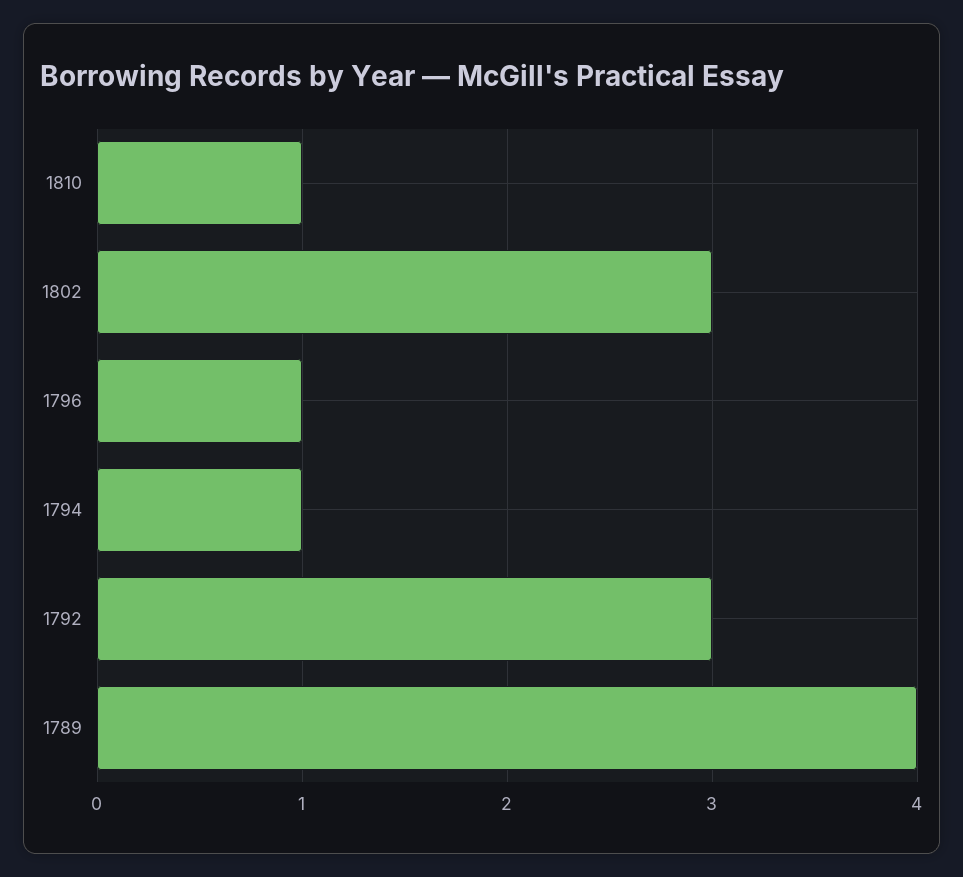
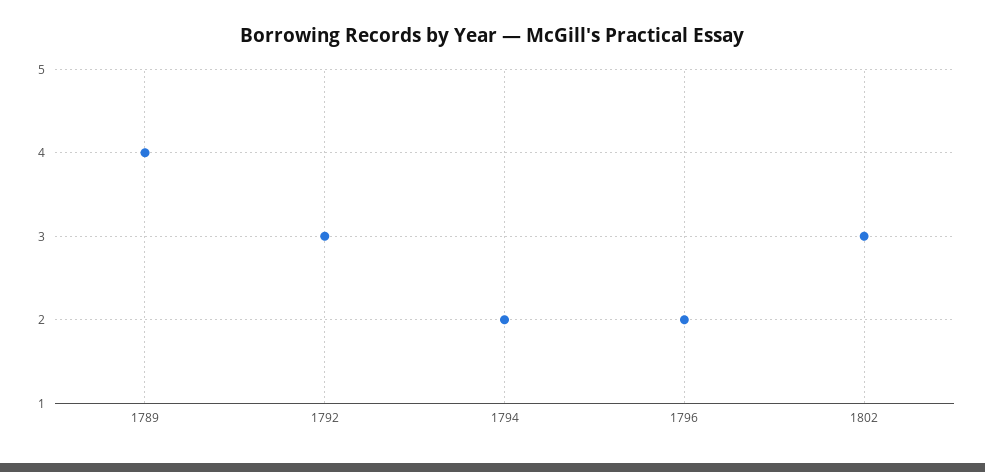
1810: 1 -> none
1796: 1 -> 2
1794: 1 -> 2

